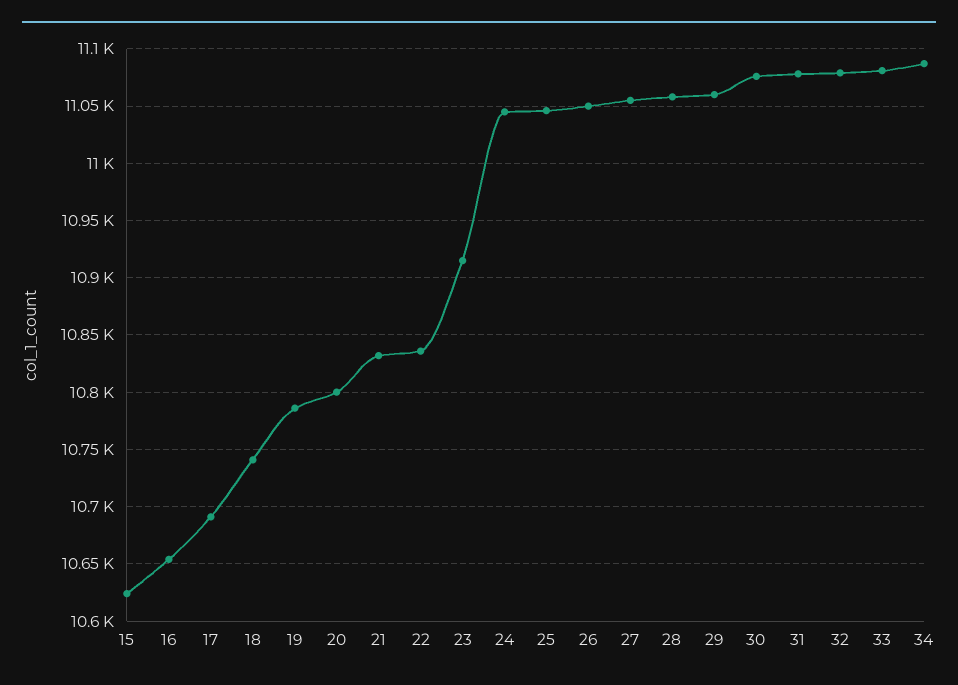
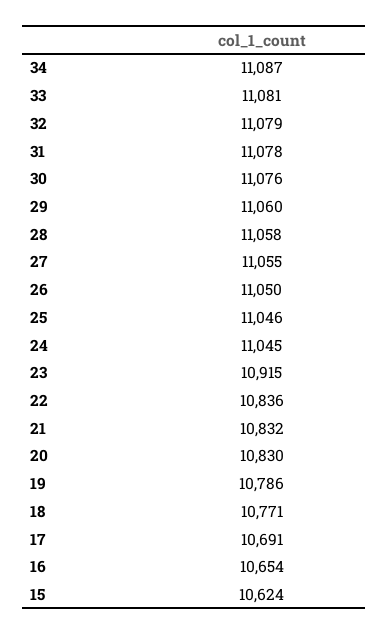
18: 10740 -> 10771
20: 10800 -> 10830

